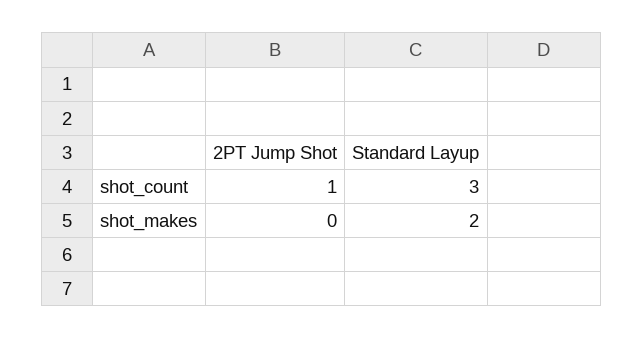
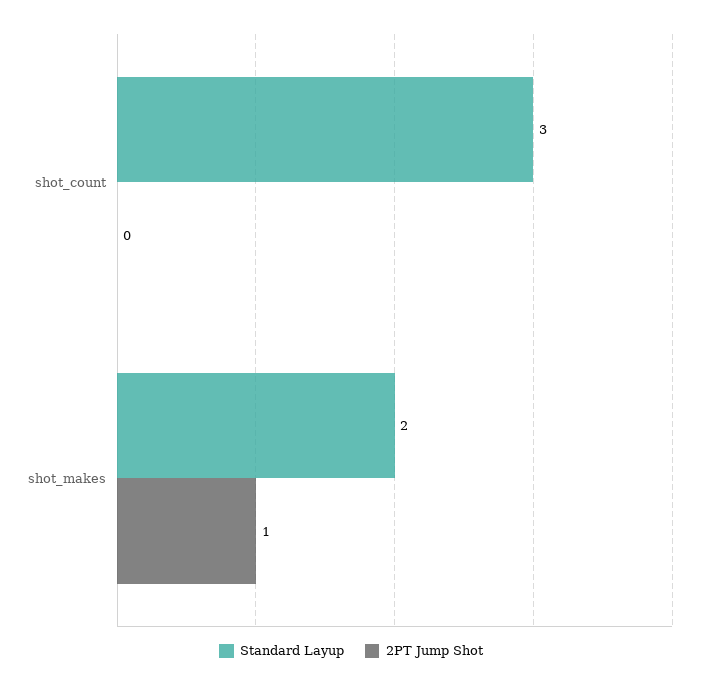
2PT Jump Shot, shot_count: 1 -> 0
2PT Jump Shot, shot_makes: 0 -> 1

